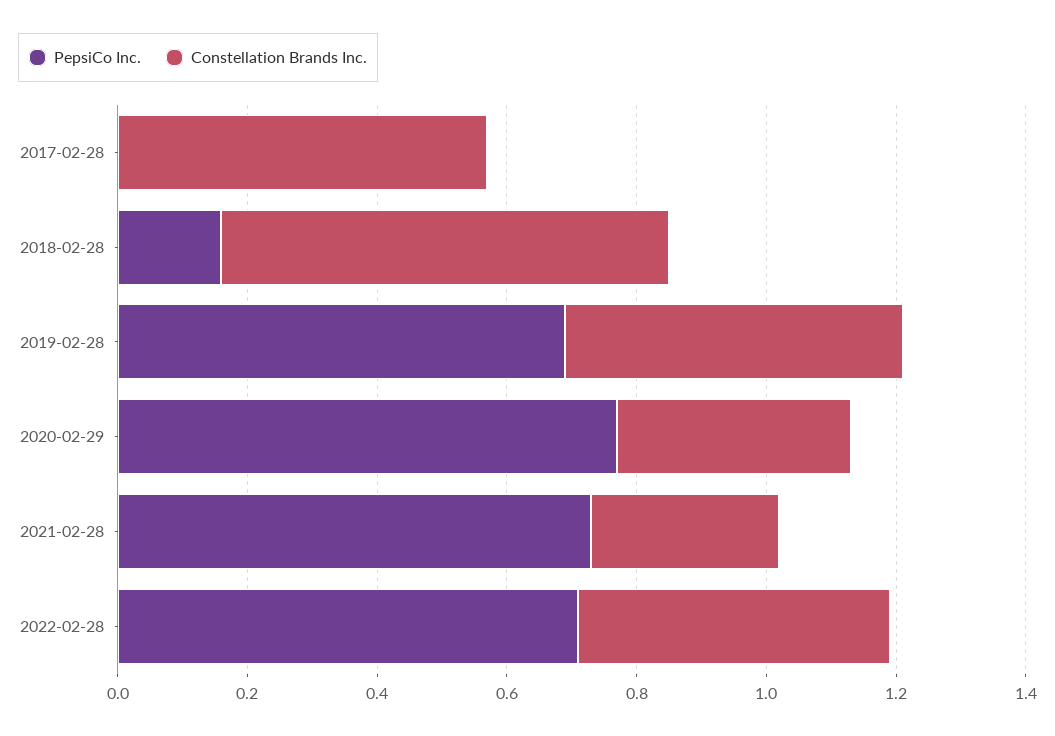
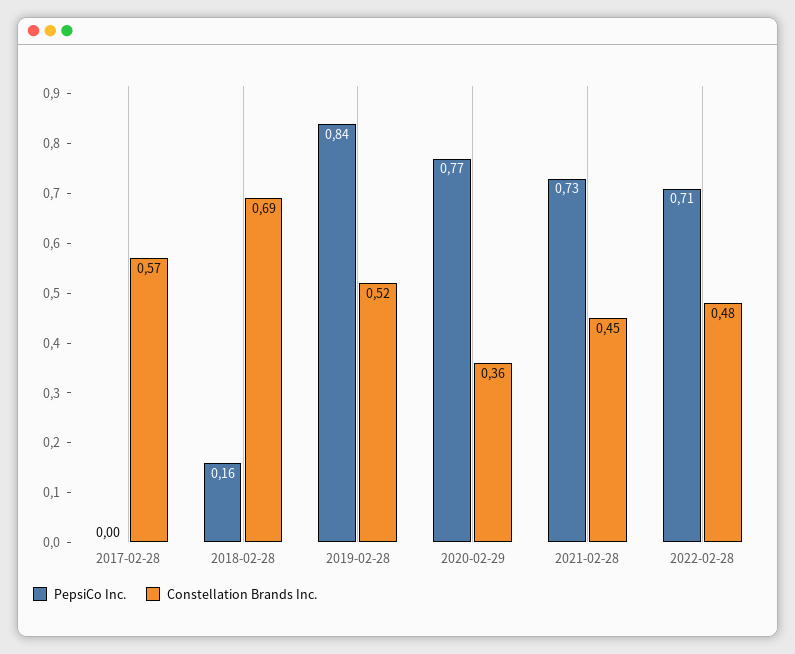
PepsiCo Inc., 2019-02-28: 0.7 -> 0.84
Constellation Brands Inc., 2021-02-28: 0.3 -> 0.45

